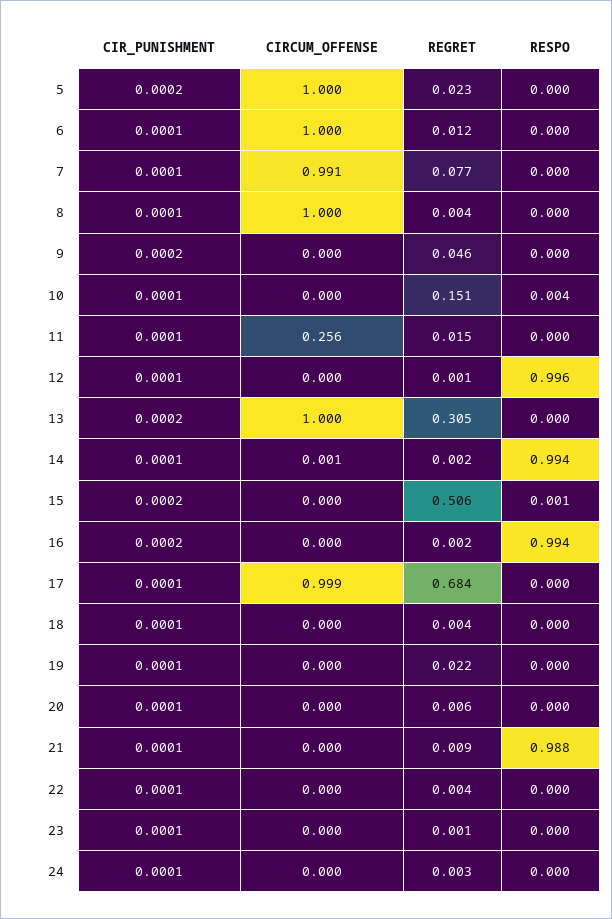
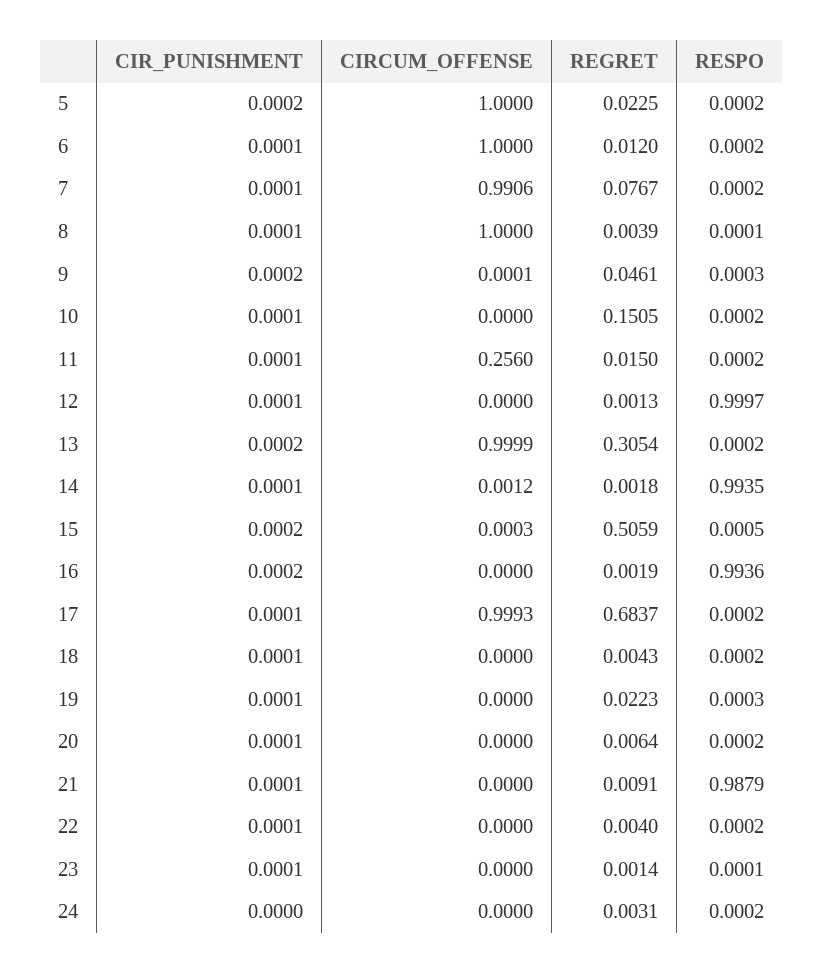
RESPO, 10: 0.004 -> 0.0002
RESPO, 12: 0.996 -> 0.9997
CIR_PUNISHMENT, 24: 0.0001 -> 0

